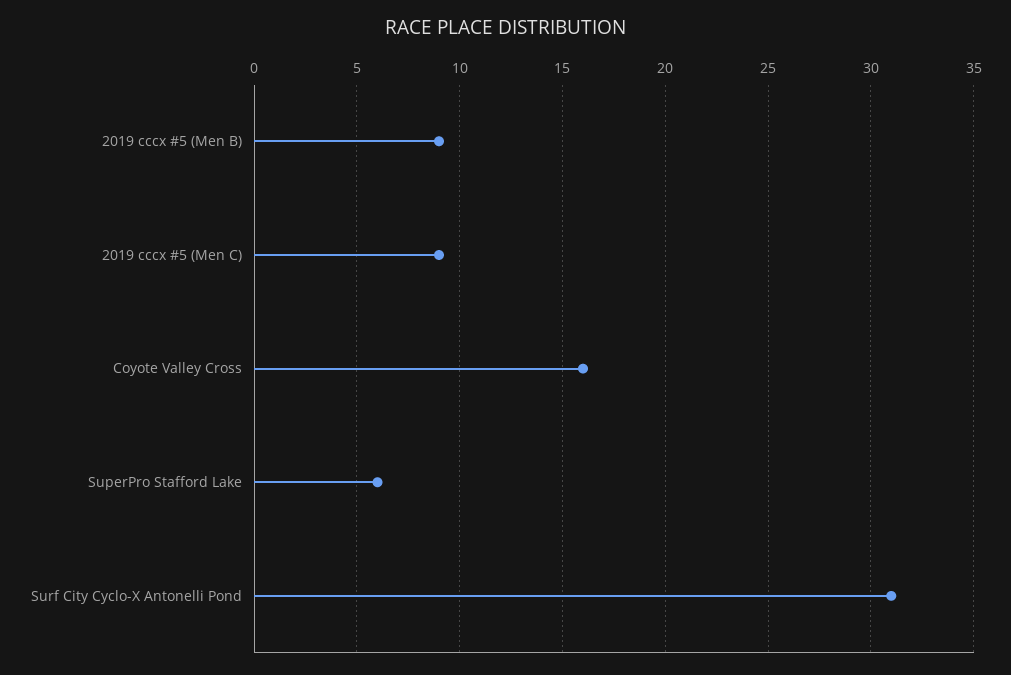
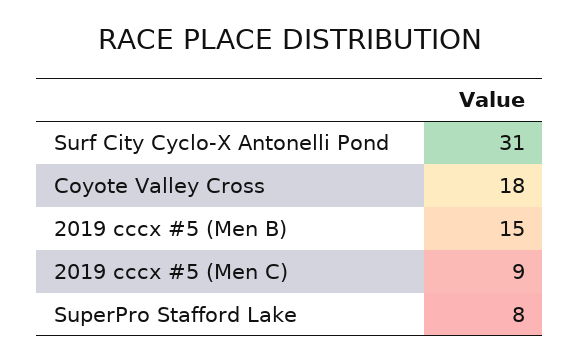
2019 cccx #5 (Men B): 9 -> 15
Coyote Valley Cross: 16 -> 18
SuperPro Stafford Lake: 6 -> 8

